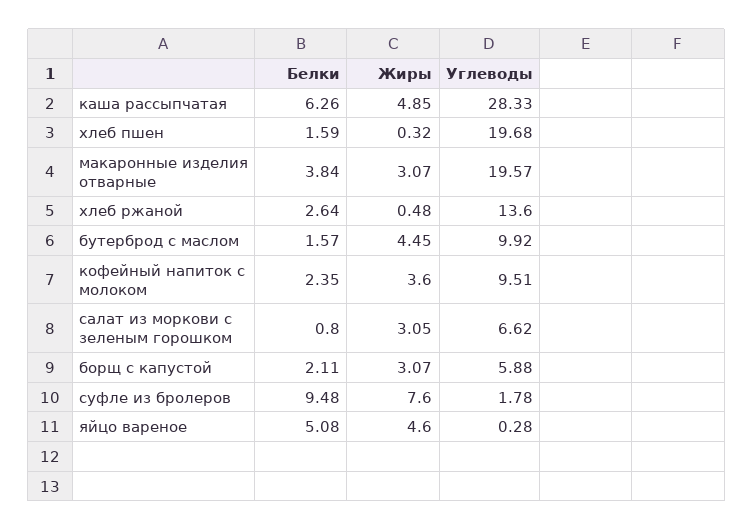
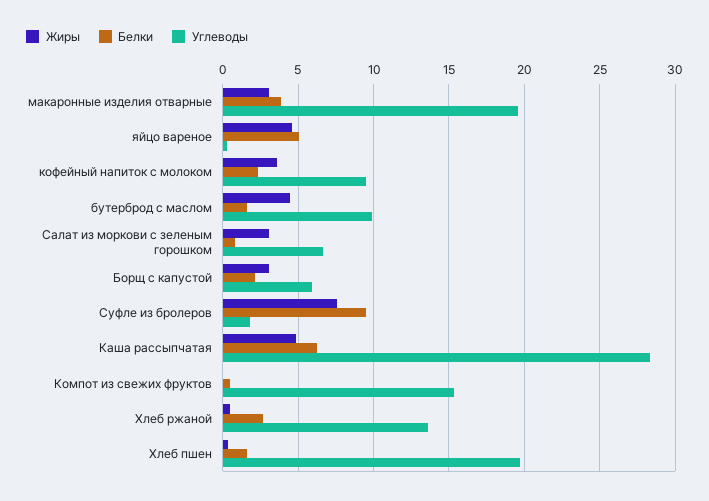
Жиры, Компот из свежих фруктов: none -> 0
Белки, Компот из свежих фруктов: none -> 0.5
Углеводы, Компот из свежих фруктов: none -> 15.5

